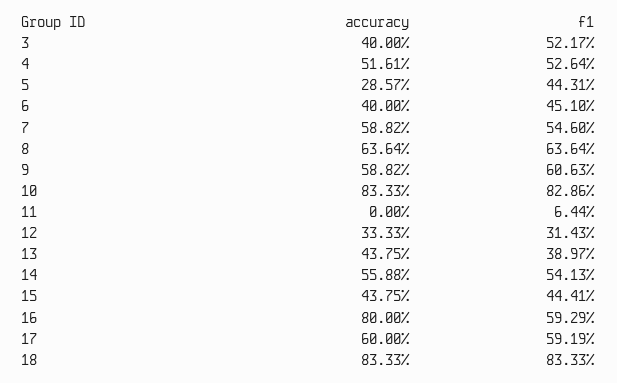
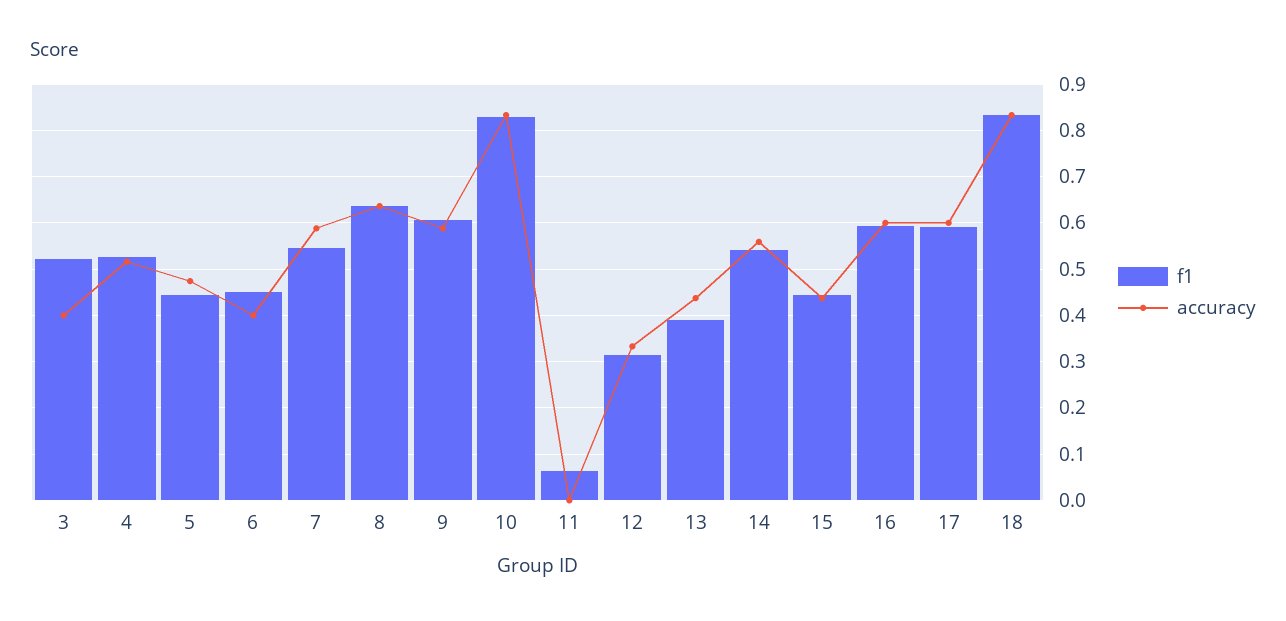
accuracy, 5: 0.2857 -> 0.48
accuracy, 16: 0.8 -> 0.6

